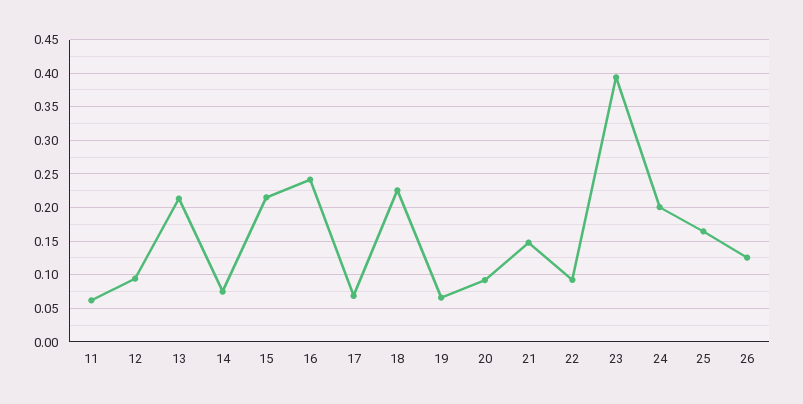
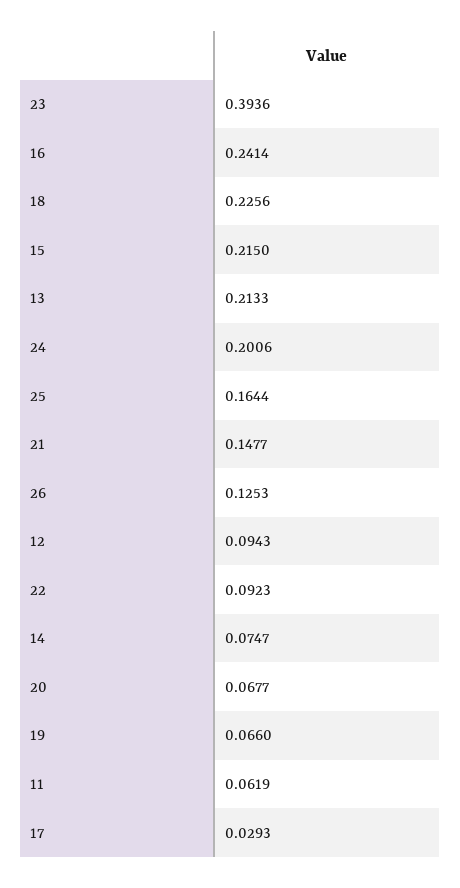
17: 0.07 -> 0.0293
20: 0.09 -> 0.0677

